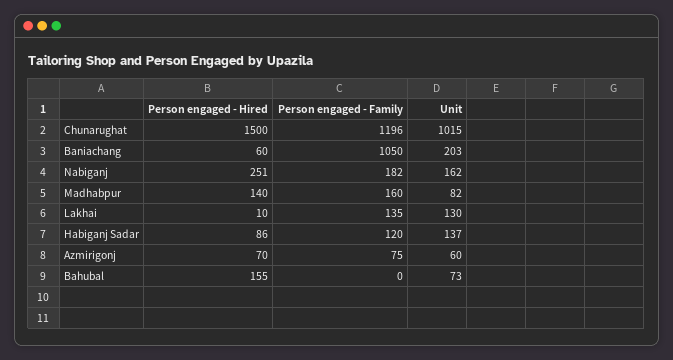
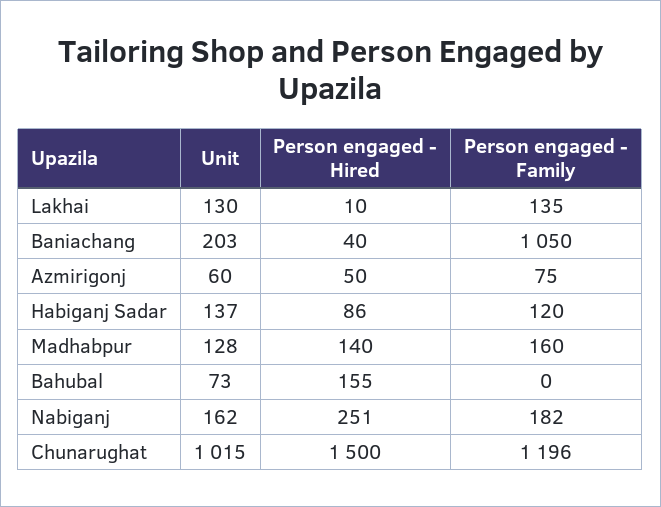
Person engaged - Hired, Baniachang: 60 -> 40
Unit, Madhabpur: 82 -> 128
Person engaged - Hired, Azmirigonj: 70 -> 50

